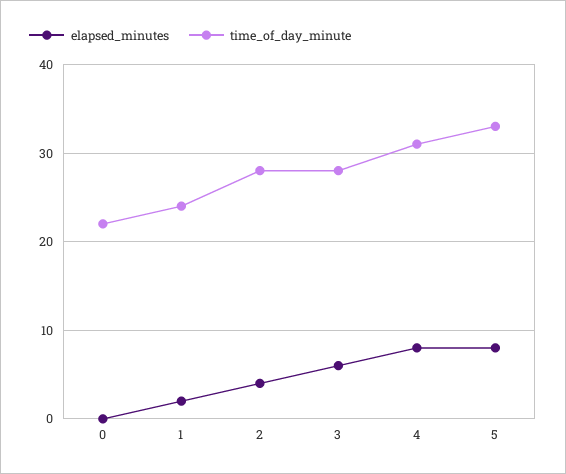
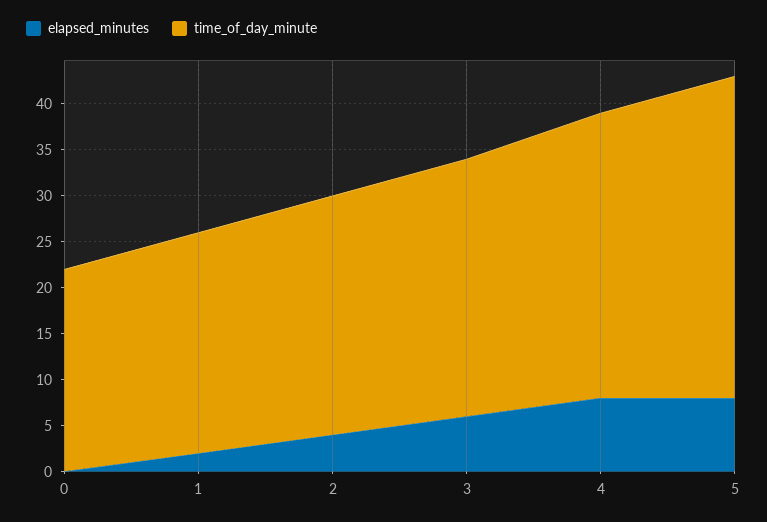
time_of_day_minute, 2: 28 -> 26
time_of_day_minute, 5: 33 -> 35

